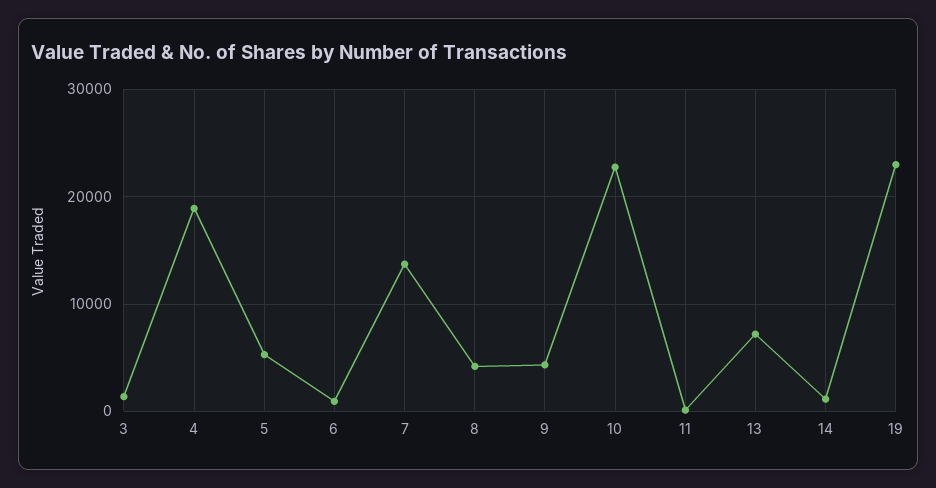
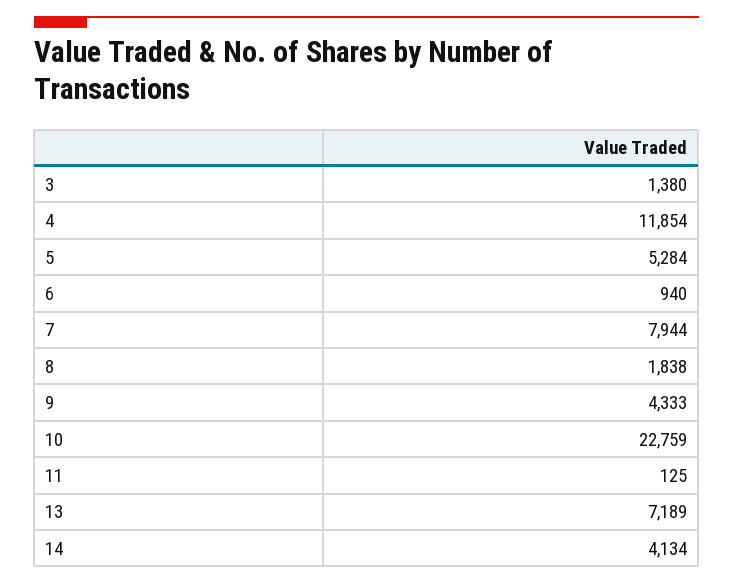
4: 19000 -> 11854
7: 14000 -> 7944
8: 4000 -> 1838
14: 1000 -> 4134
19: 23000 -> none

